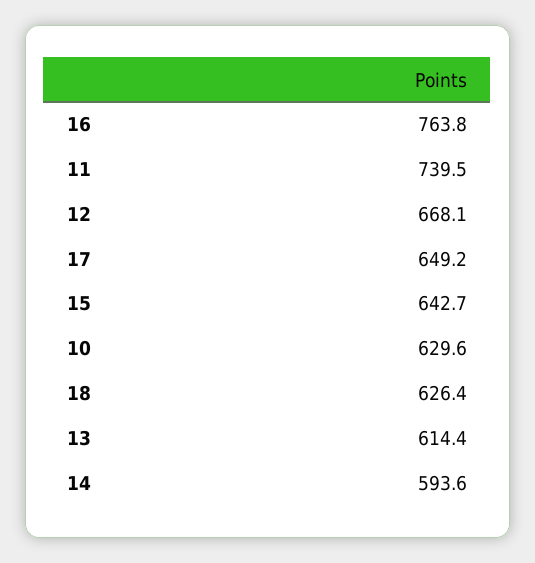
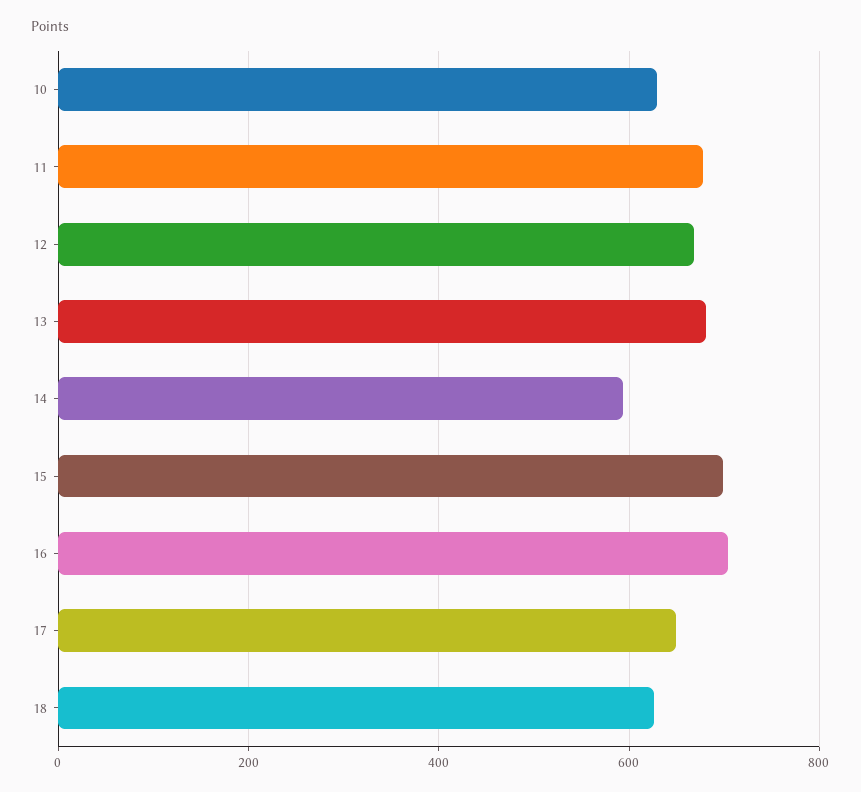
16: 763.8 -> 700
11: 739.5 -> 680
15: 642.7 -> 700
13: 614.4 -> 680

